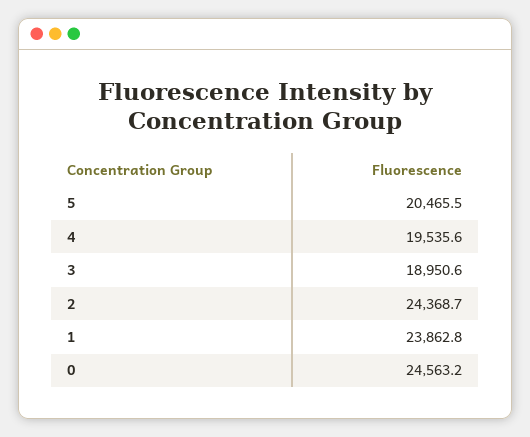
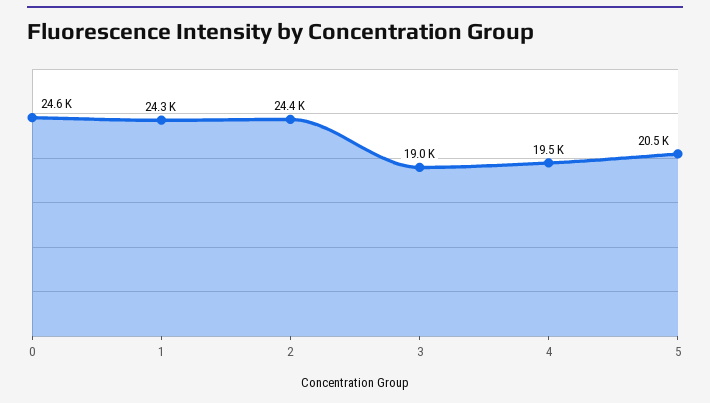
1: 23862.8 -> 24300

